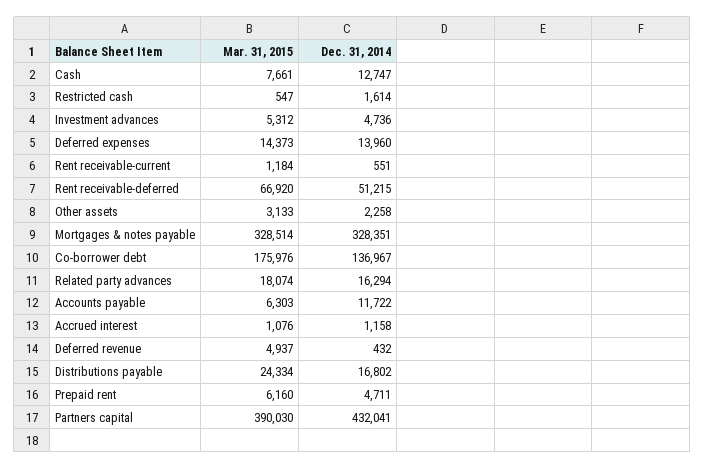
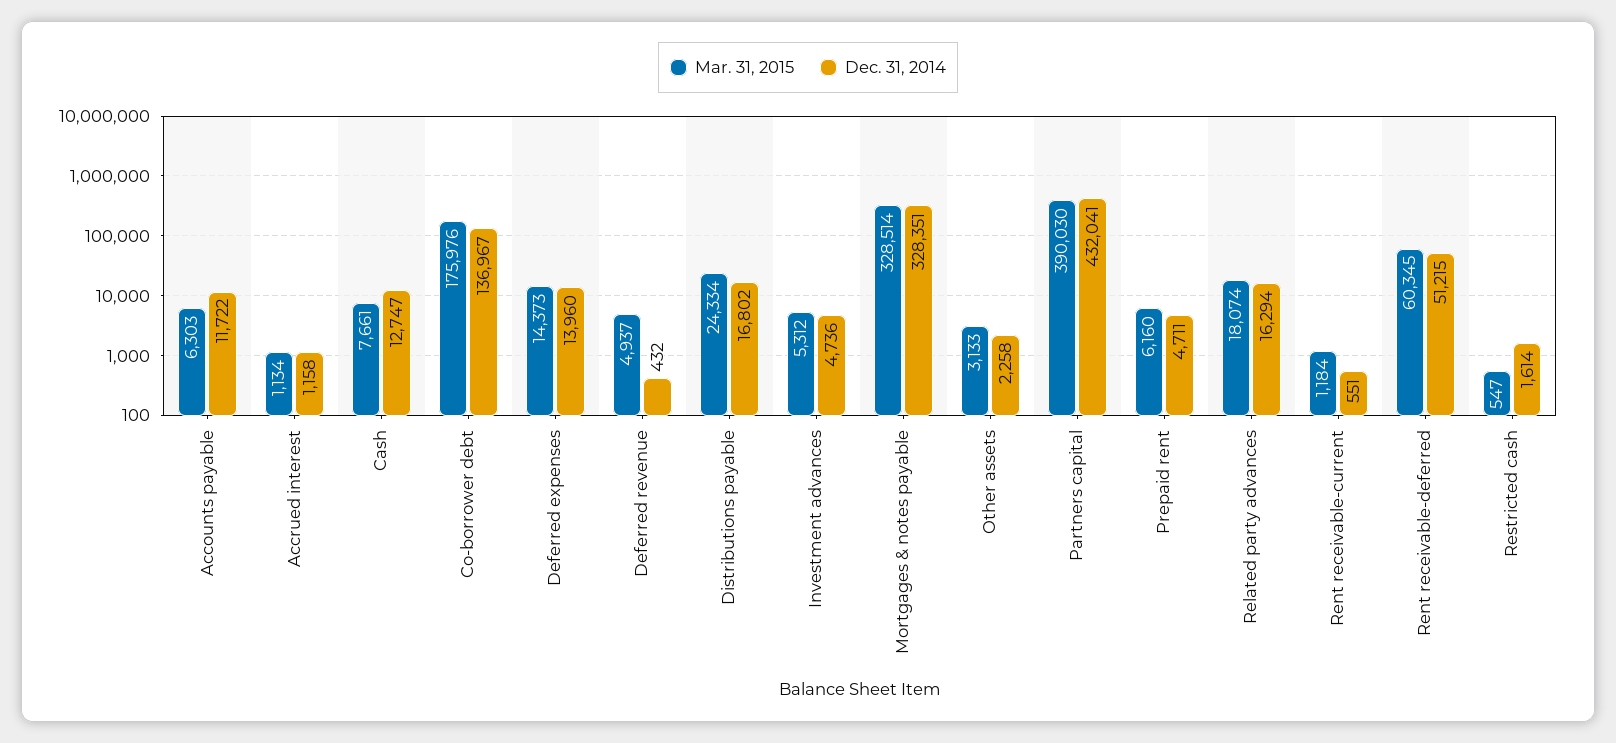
Mar. 31, 2015, Rent receivable-deferred: 66920 -> 60345
Mar. 31, 2015, Accrued interest: 1076 -> 1134

